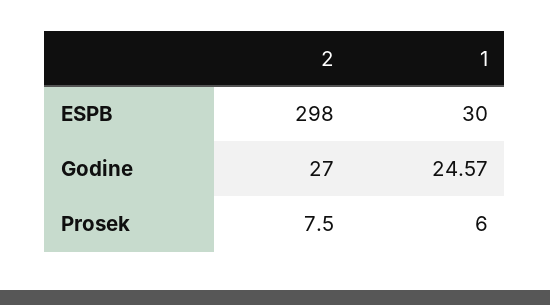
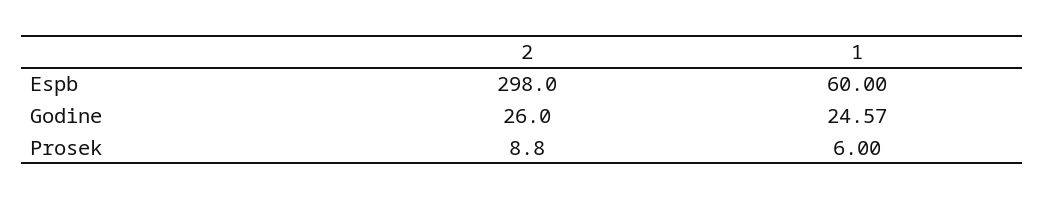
1, ESPB: 30 -> 60
2, Godine: 27 -> 26
2, Prosek: 7.5 -> 8.8

